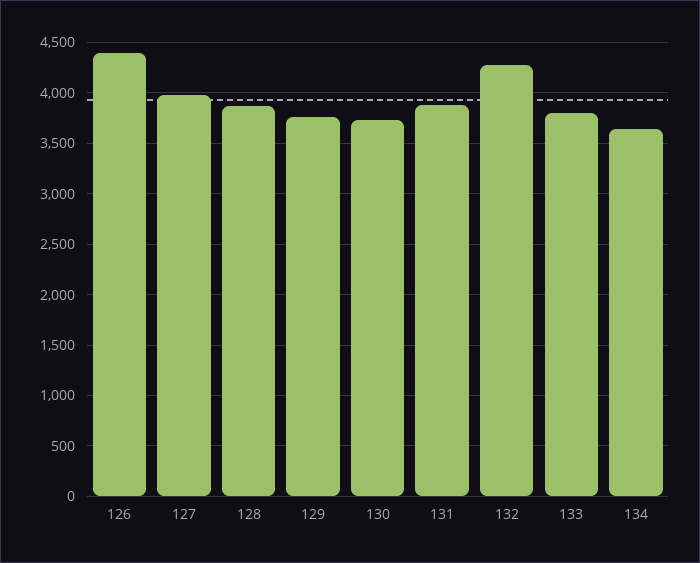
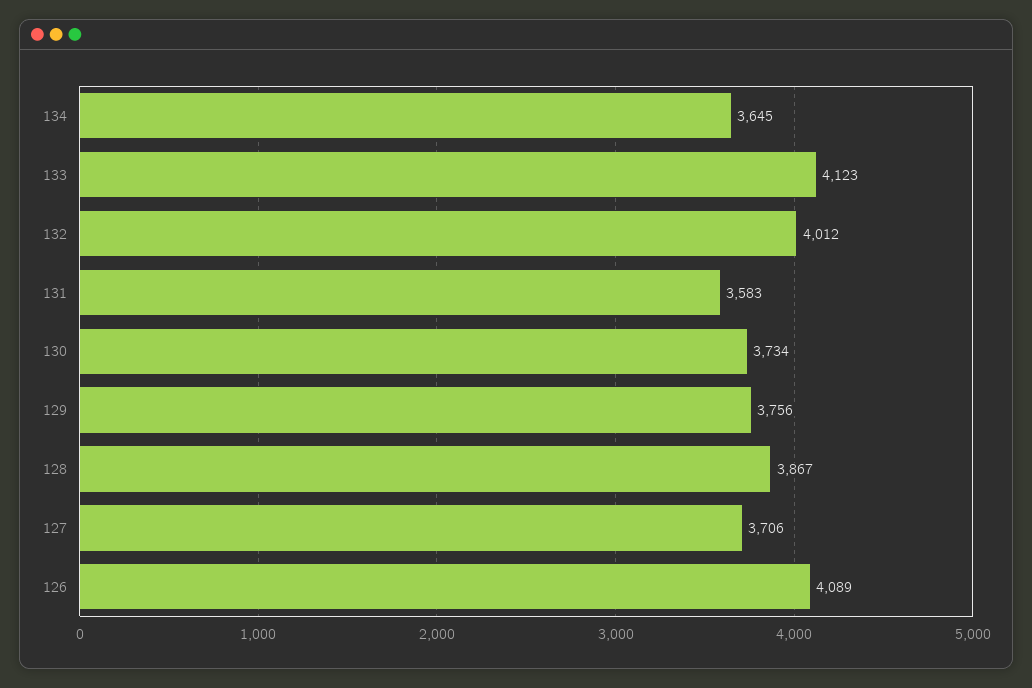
126: 4400 -> 4089
127: 4000 -> 3706
131: 3900 -> 3583
132: 4300 -> 4012
133: 3800 -> 4123

